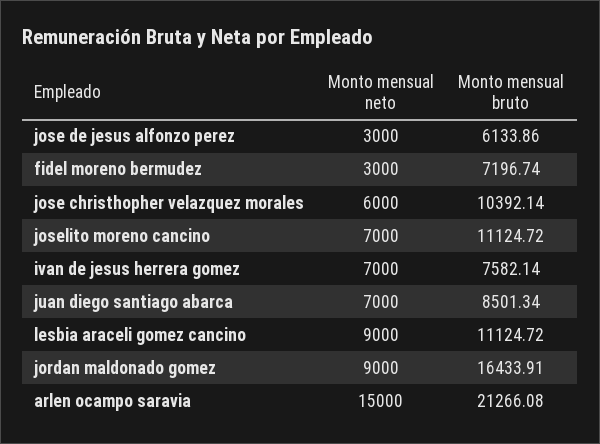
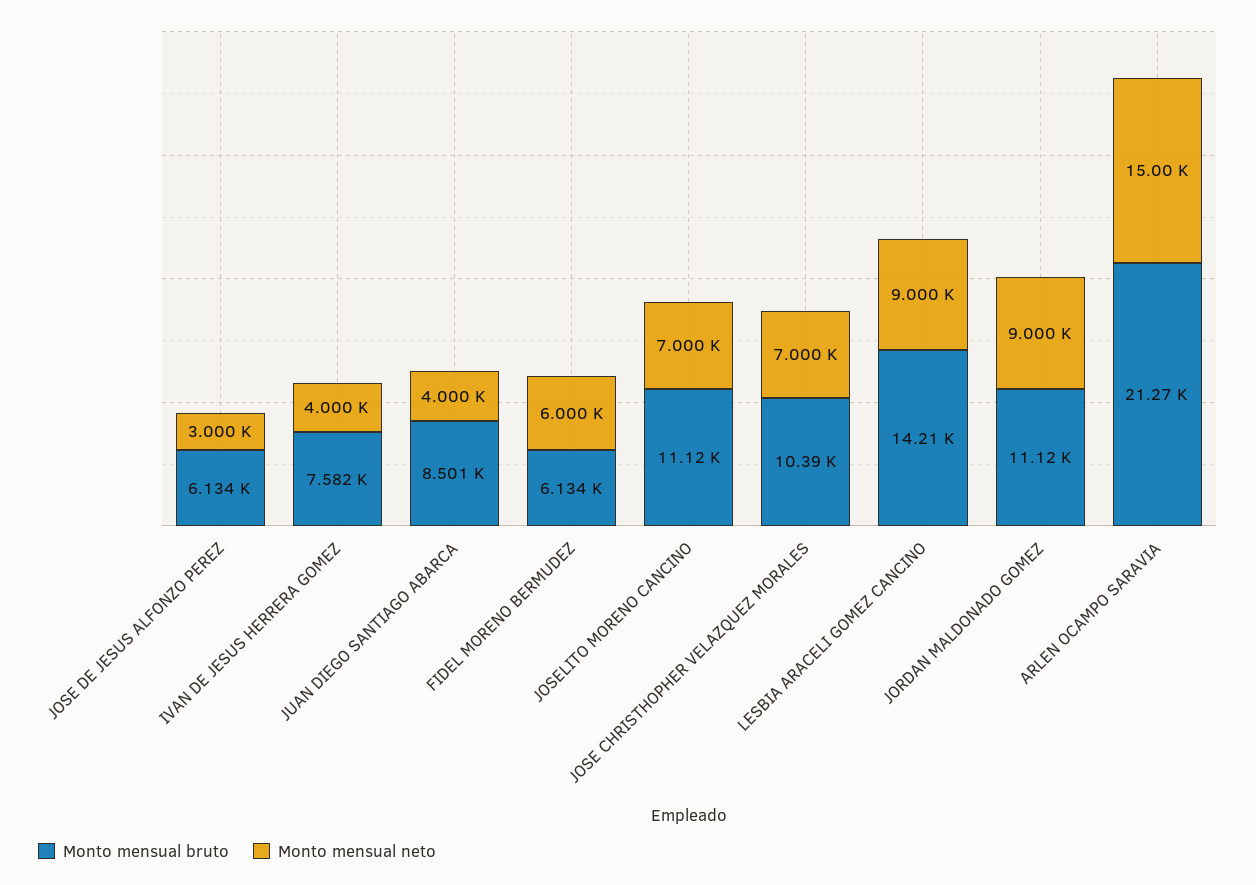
Monto mensual neto, fidel moreno bermudez: 3000 -> 6000
Monto mensual bruto, fidel moreno bermudez: 7196.74 -> 6134
Monto mensual neto, jose christhopher velazquez morales: 6000 -> 7000
Monto mensual neto, ivan de jesus herrera gomez: 7000 -> 4000
Monto mensual neto, juan diego santiago abarca: 7000 -> 4000
Monto mensual bruto, lesbia araceli gomez cancino: 11124.72 -> 14210
Monto mensual bruto, jordan maldonado gomez: 16433.91 -> 11120

